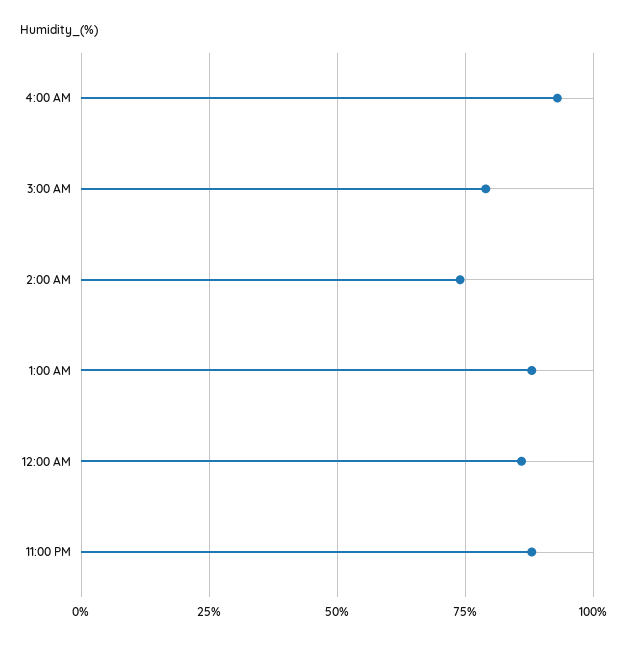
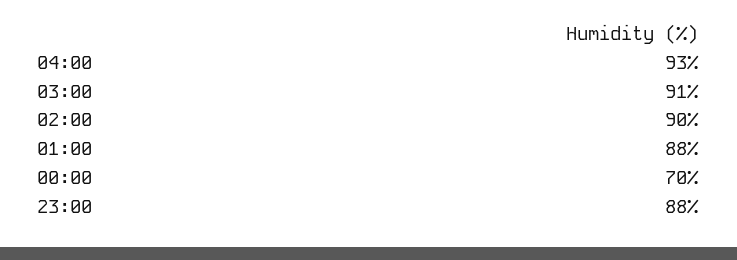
3:00 AM: 80 -> 91
2:00 AM: 75 -> 90
12:00 AM: 85 -> 70

